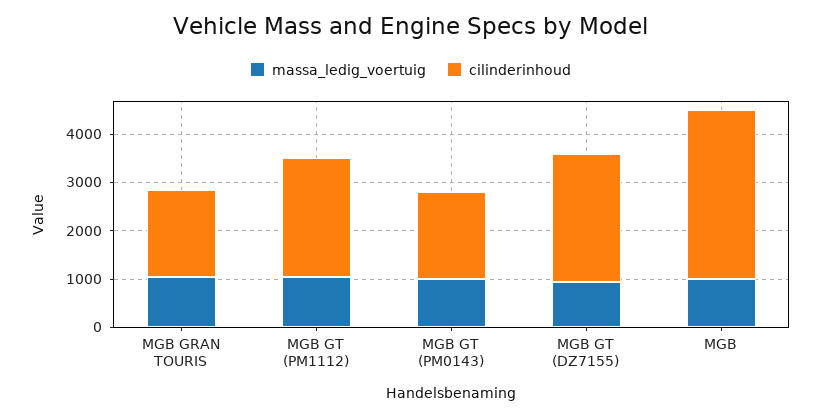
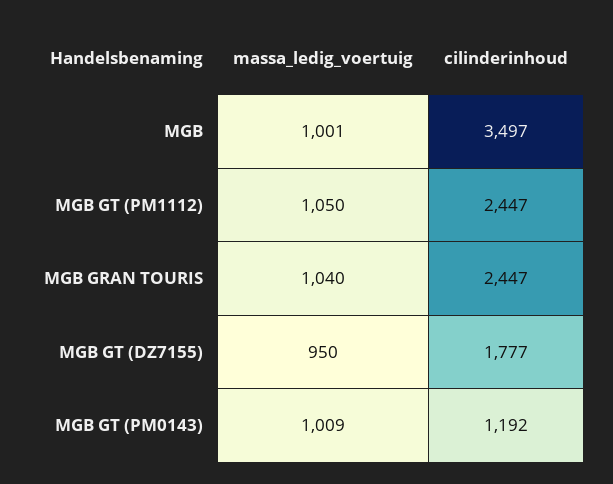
cilinderinhoud, MGB GRAN TOURIS: 1800 -> 2447
cilinderinhoud, MGB GT (PM0143): 1800 -> 1192
cilinderinhoud, MGB GT (DZ7155): 2600 -> 1777

